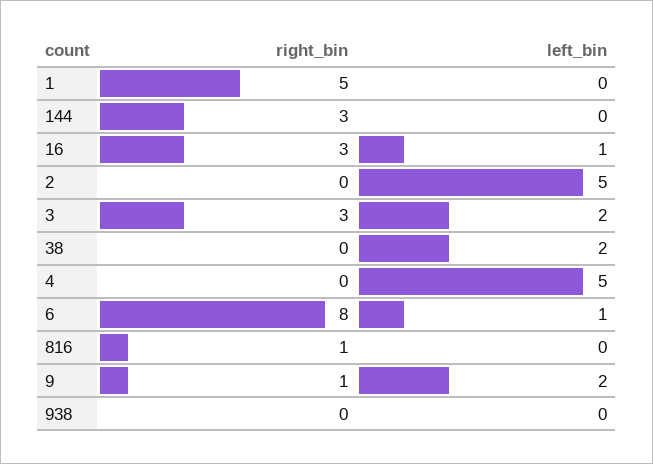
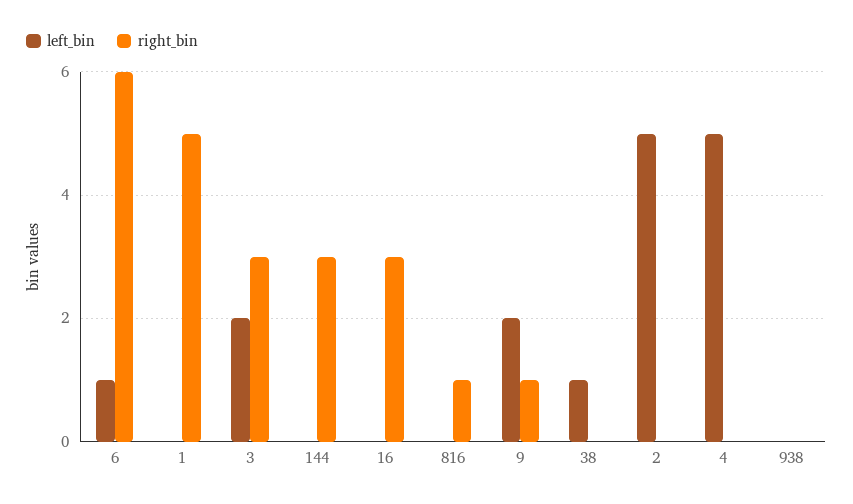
left_bin, 16: 1 -> 0
left_bin, 38: 2 -> 1
right_bin, 6: 8 -> 6

